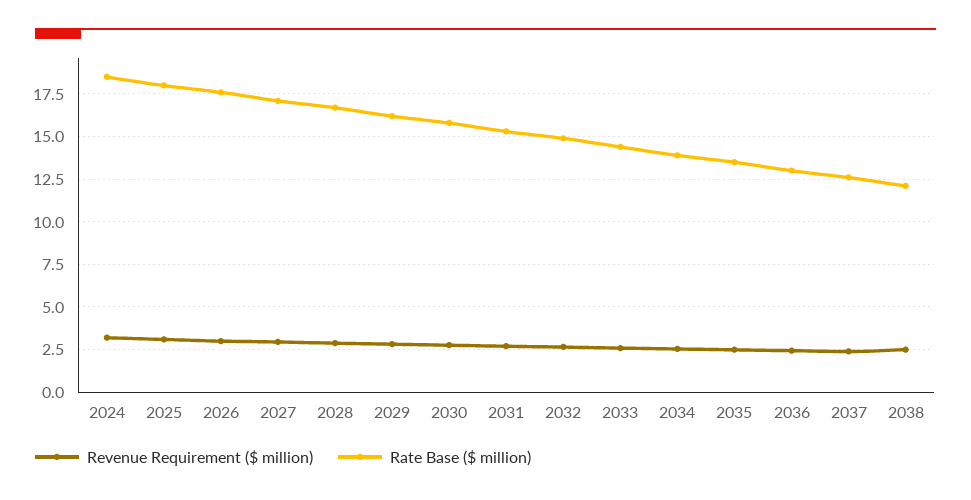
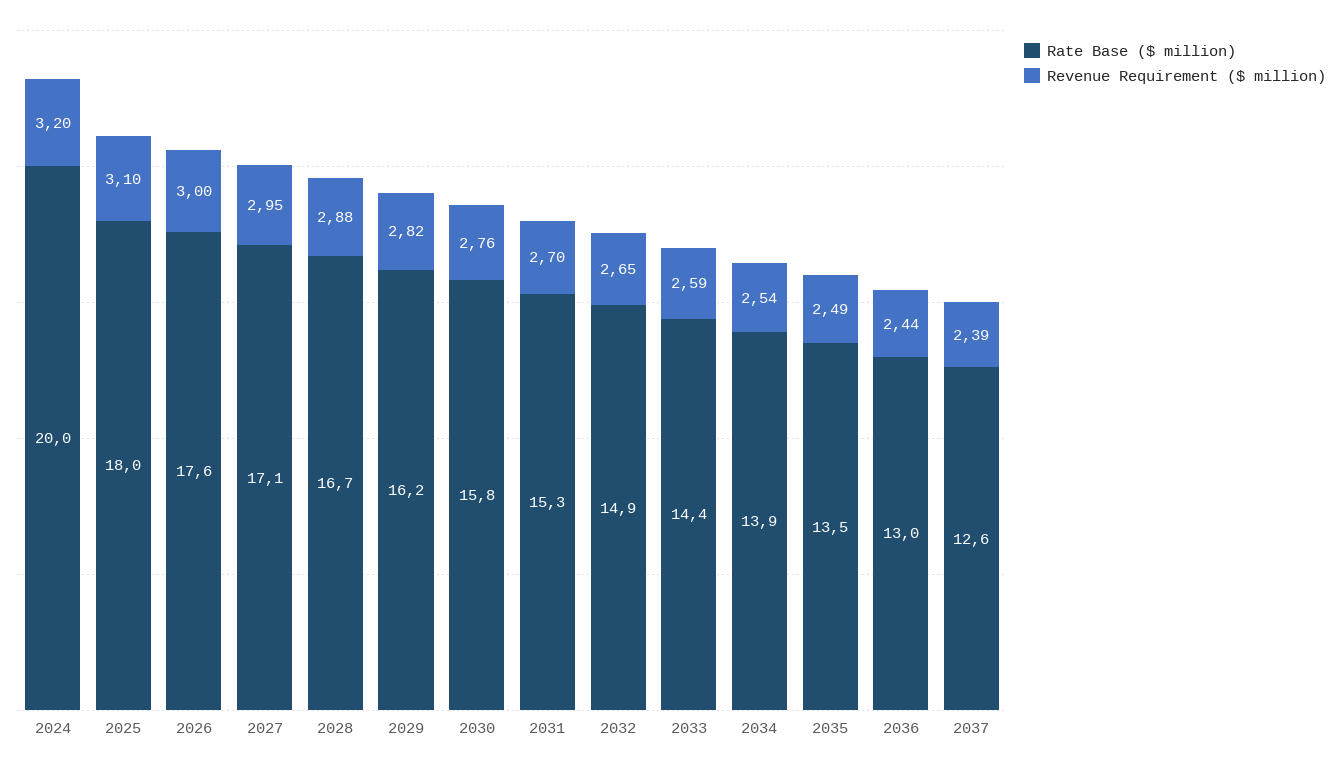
Rate Base ($ million), 2024: 18.5 -> 20
Revenue Requirement ($ million), 2038: 2.5 -> none
Rate Base ($ million), 2038: 12 -> none

